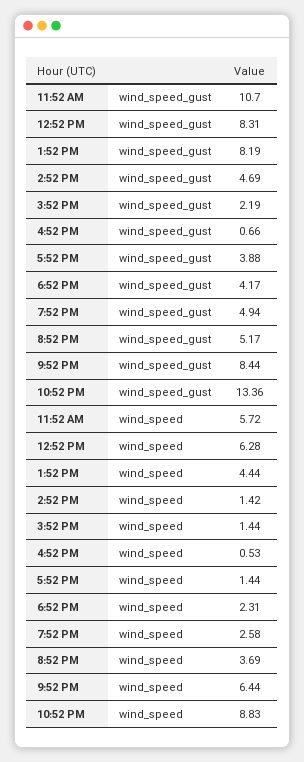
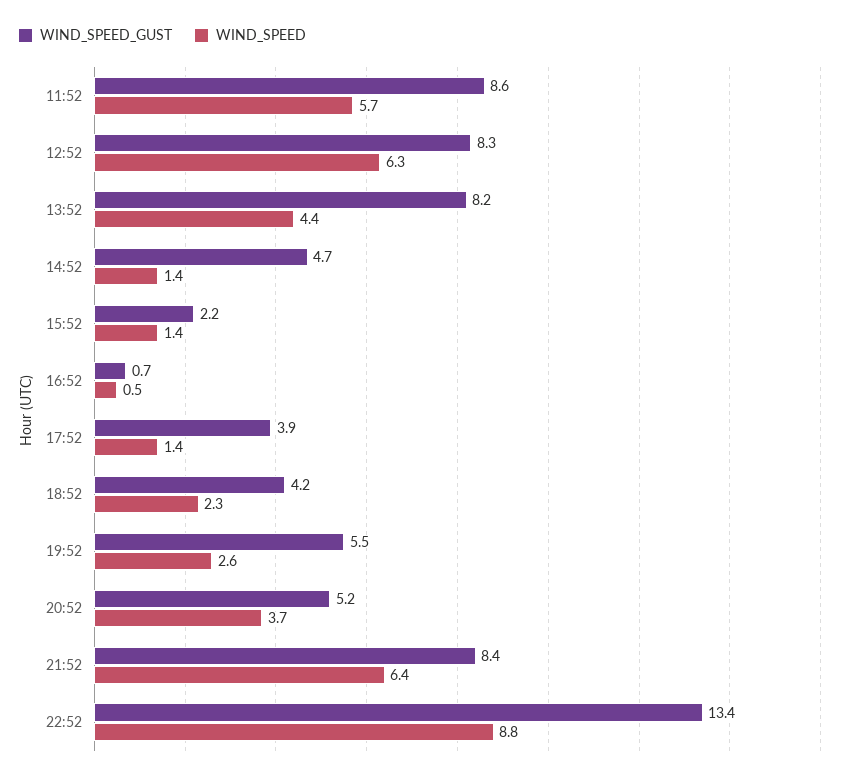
wind_speed_gust, 11:52 AM: 10.7 -> 8.6
wind_speed_gust, 7:52 PM: 4.94 -> 5.5

